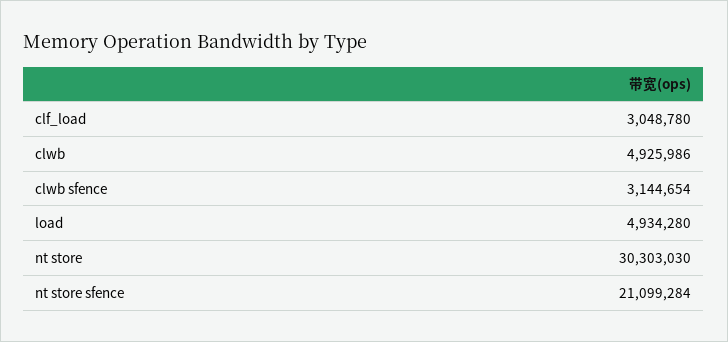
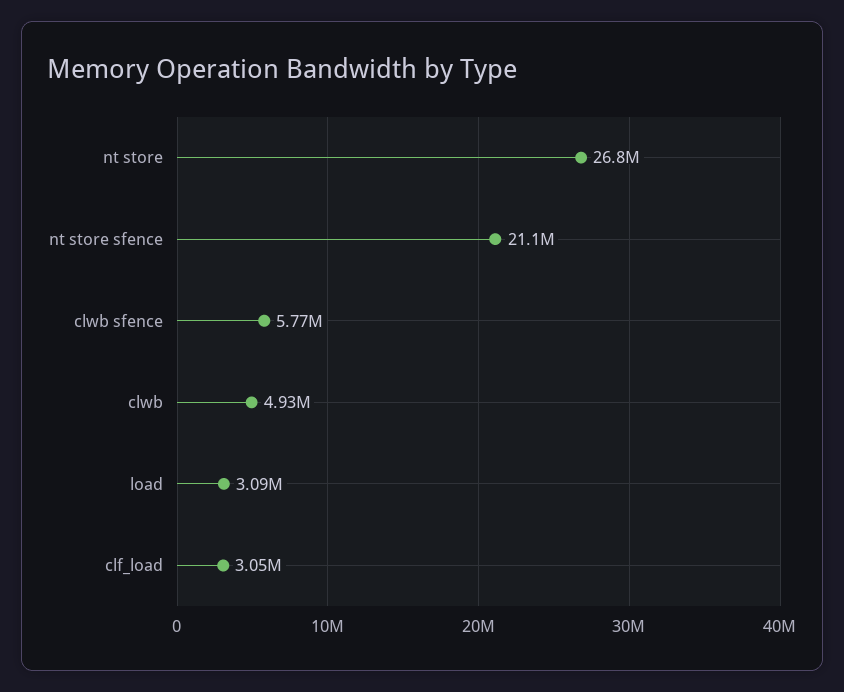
clwb sfence: 3144654 -> 5770000
load: 4934280 -> 3090000
nt store: 30303030 -> 26800000

